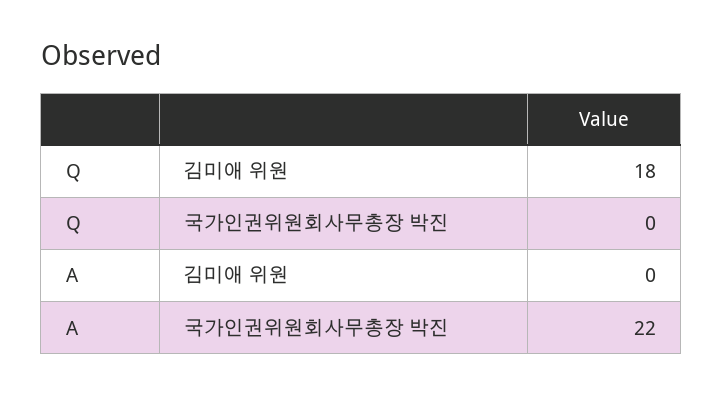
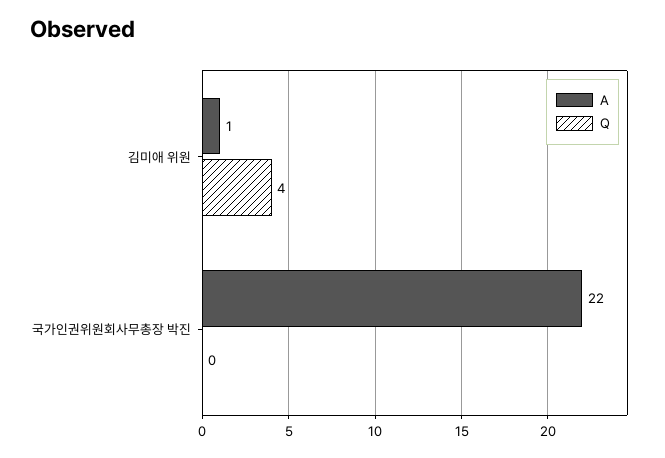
Q, 김미애 위원: 18 -> 4
A, 김미애 위원: 0 -> 1

